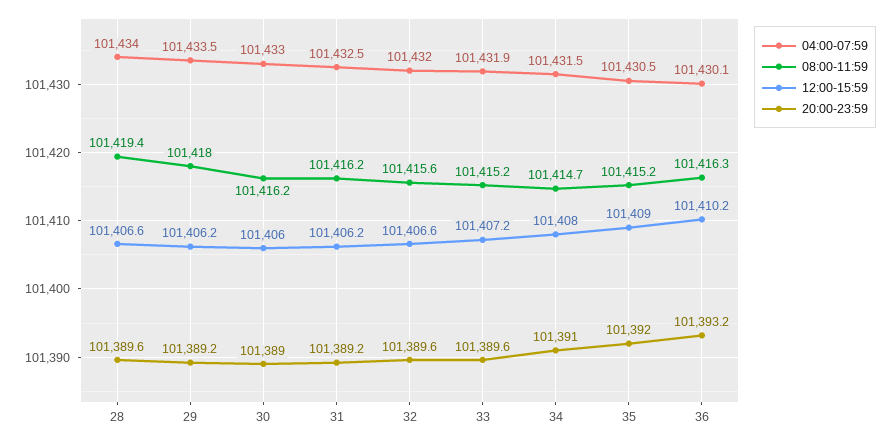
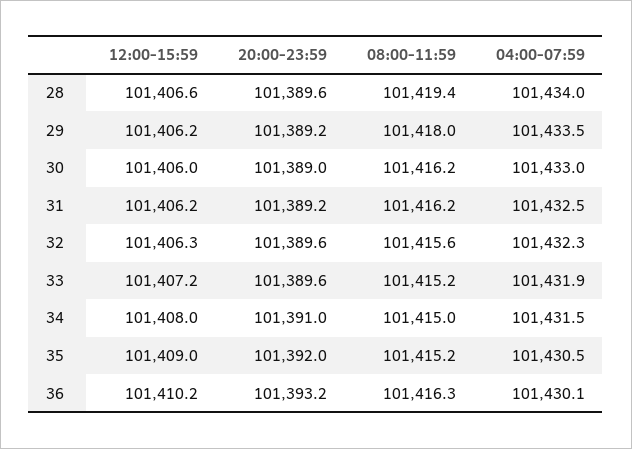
04:00-07:59, 32: 101432 -> 101432.3
12:00-15:59, 32: 101406.6 -> 101406.3
08:00-11:59, 34: 101414.7 -> 101415

